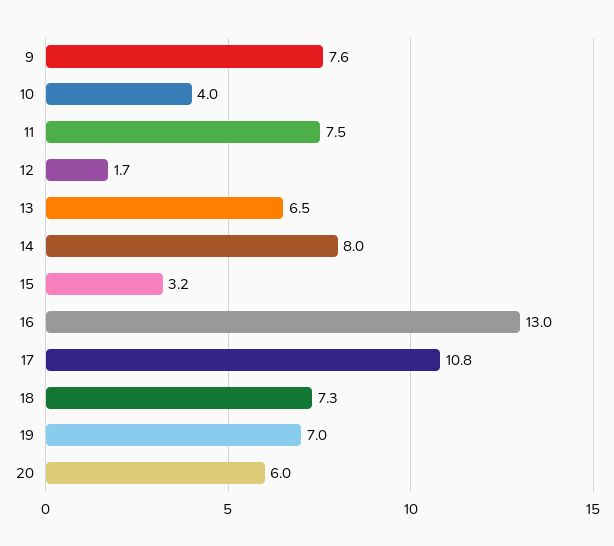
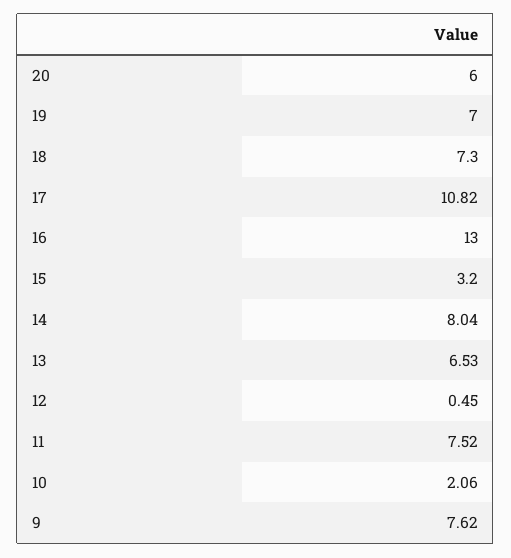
10: 4 -> 2.06
12: 1.7 -> 0.45

